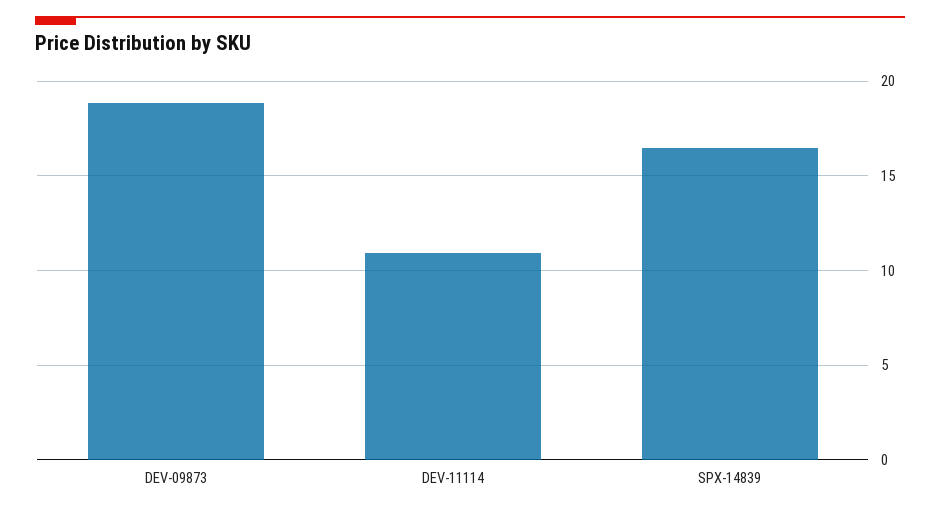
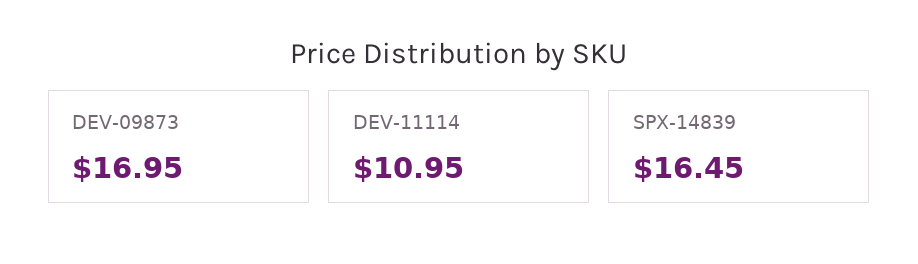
DEV-09873: 19 -> 16.95

